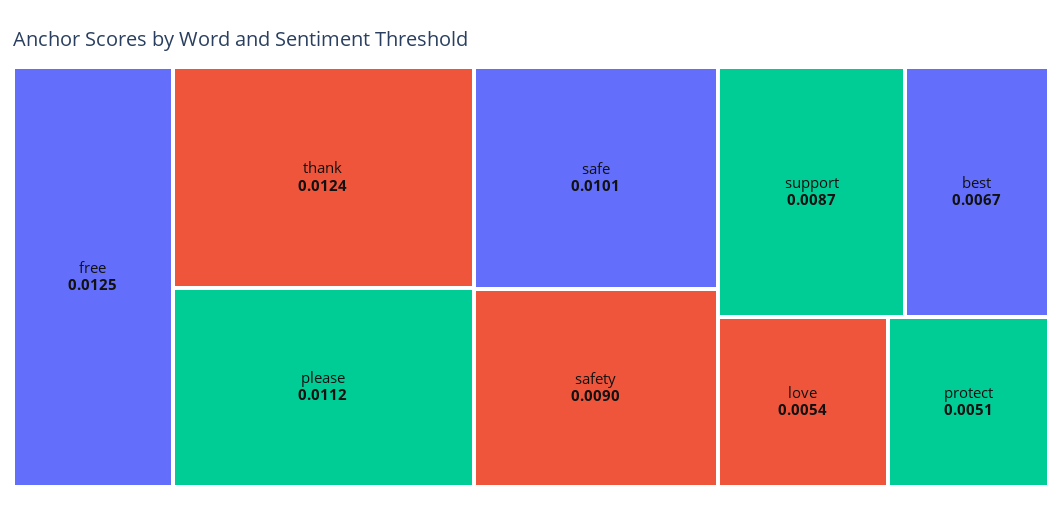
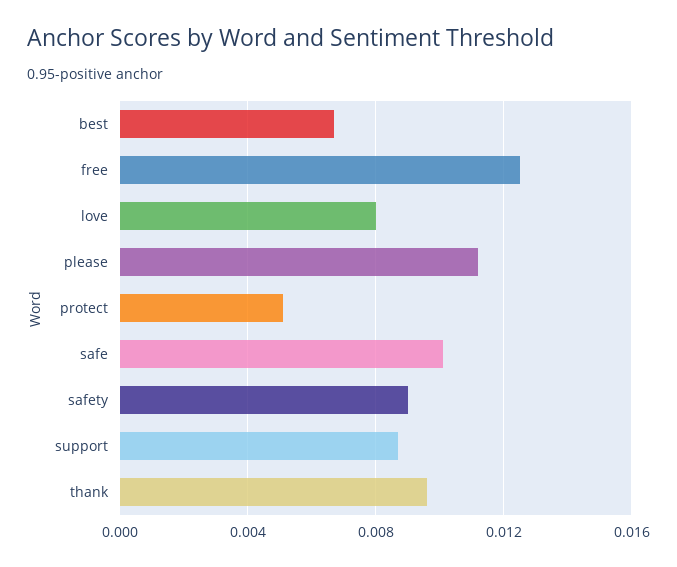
thank: 0.0124 -> 0.0095
love: 0.0054 -> 0.008

